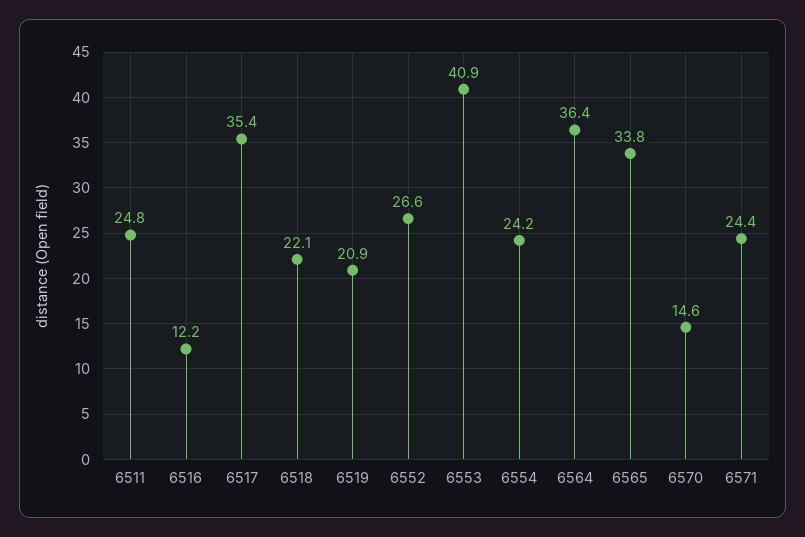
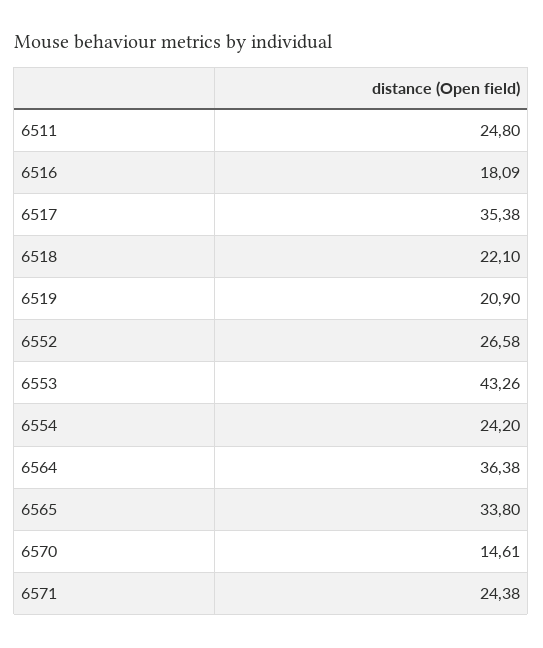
6516: 12.2 -> 18.09
6553: 40.9 -> 43.26

